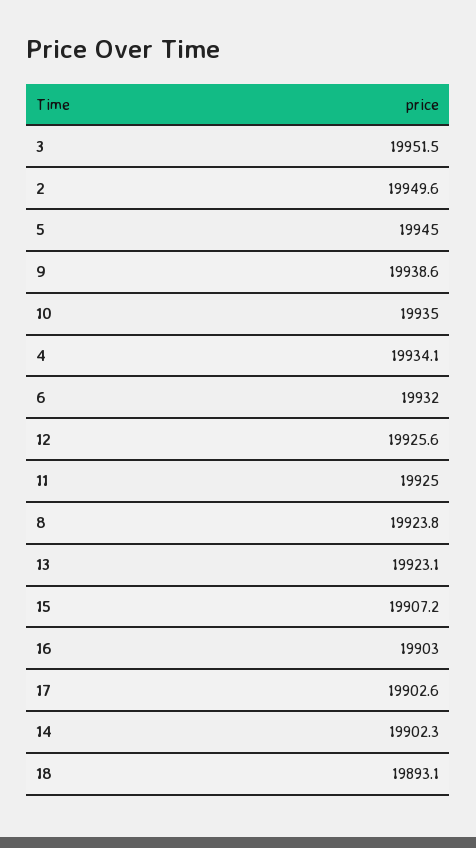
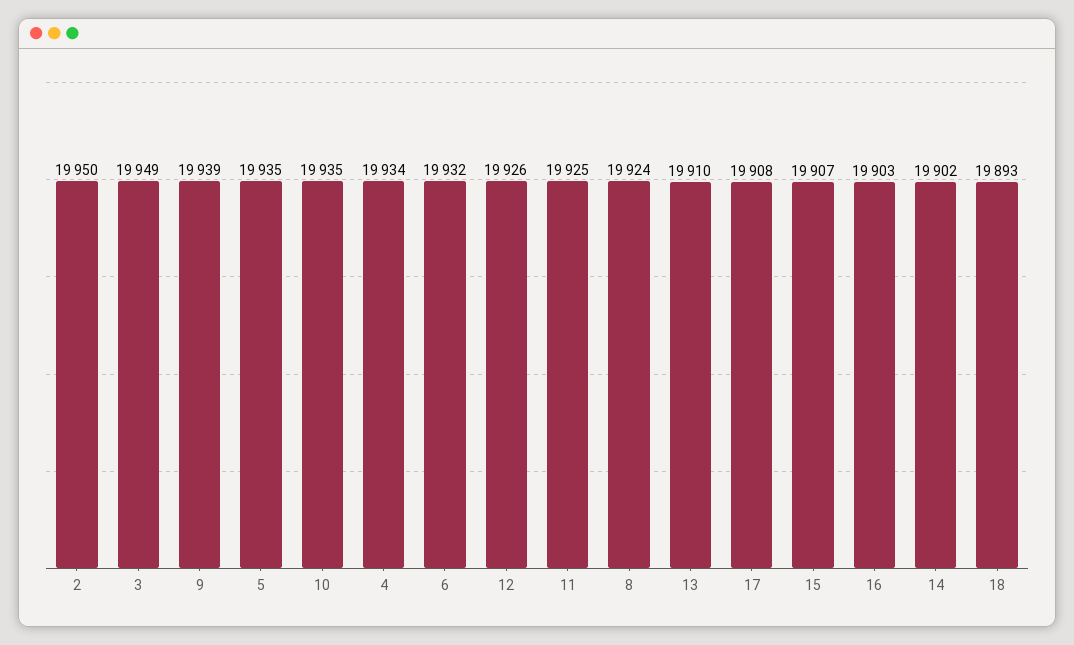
3: 19951.5 -> 19949
5: 19945 -> 19935
13: 19923.1 -> 19910
17: 19902.6 -> 19908

